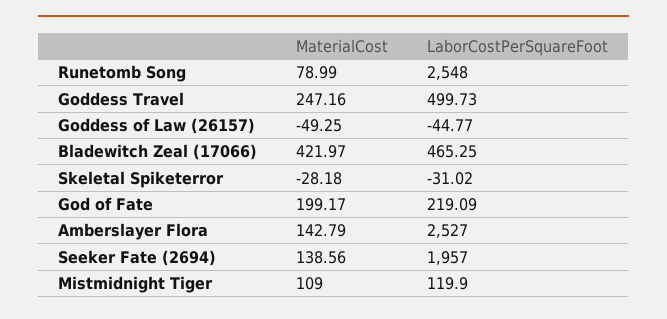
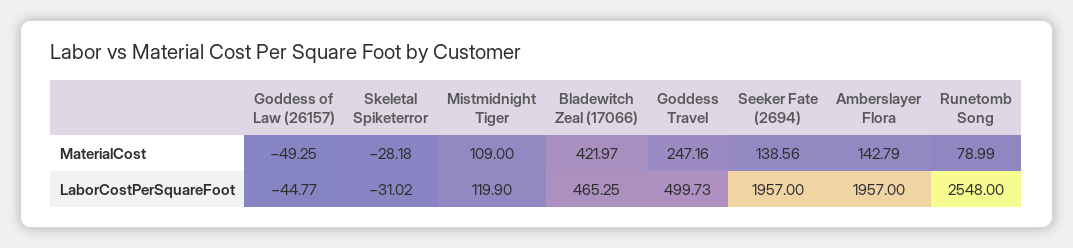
MaterialCost, God of Fate: 199.17 -> none
LaborCostPerSquareFoot, God of Fate: 219.09 -> none
LaborCostPerSquareFoot, Amberslayer Flora: 2527 -> 1957

